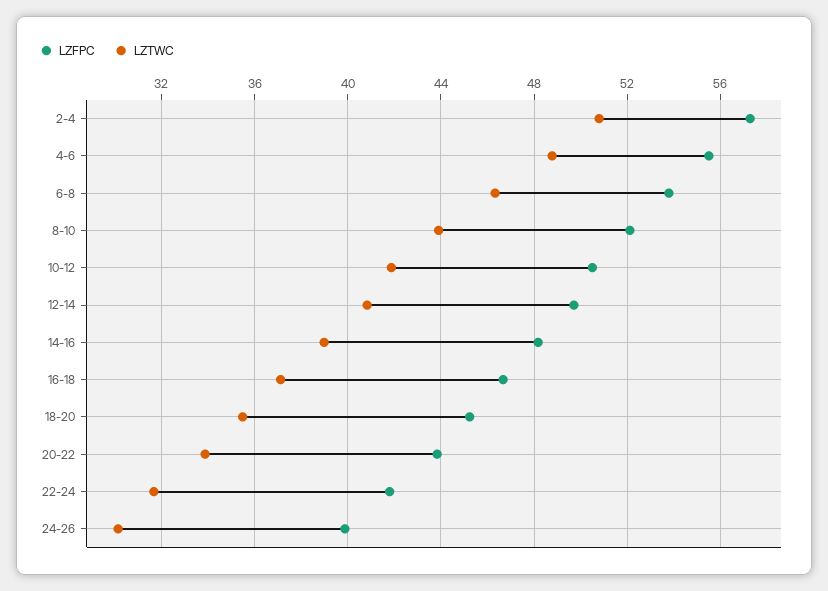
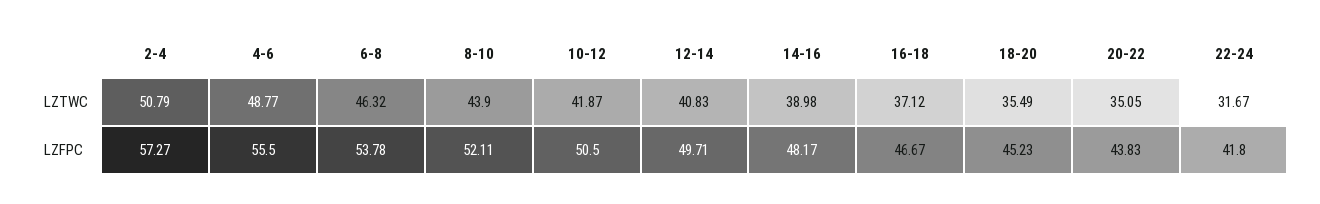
LZTWC, 20-22: 34 -> 35.05
LZFPC, 24-26: 40 -> none
LZTWC, 24-26: 30 -> none

